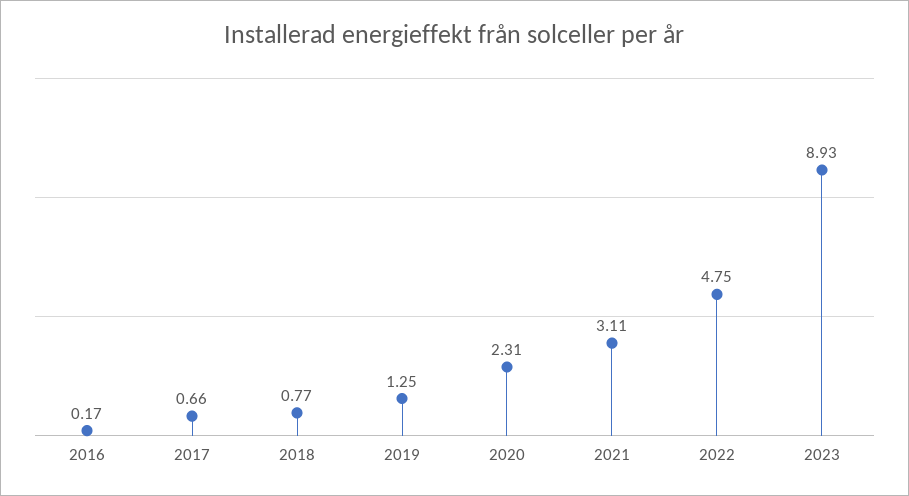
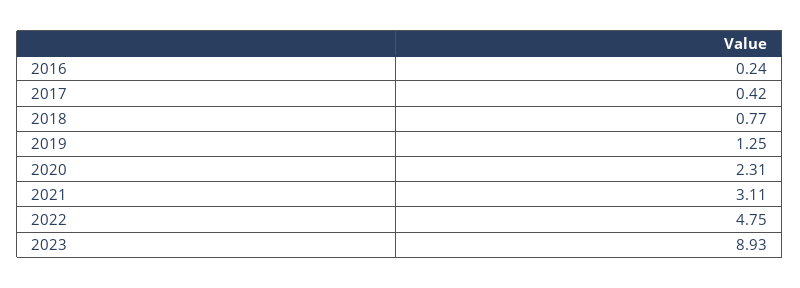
2016: 0.17 -> 0.24
2017: 0.66 -> 0.42

